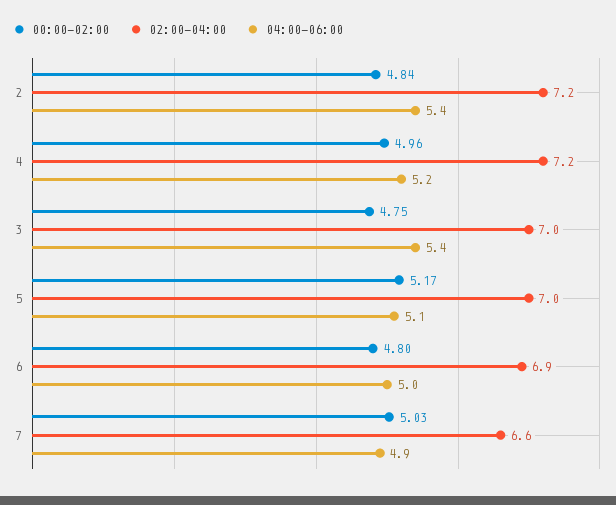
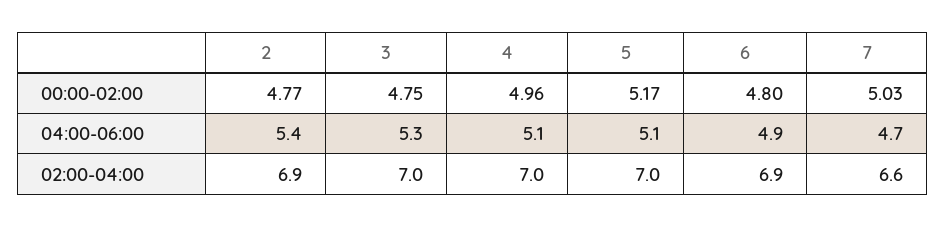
00:00-02:00, 2: 4.84 -> 4.77
02:00-04:00, 2: 7.2 -> 6.9
02:00-04:00, 4: 7.2 -> 7
04:00-06:00, 4: 5.2 -> 5.1
04:00-06:00, 3: 5.4 -> 5.3
04:00-06:00, 6: 5 -> 4.9
04:00-06:00, 7: 4.9 -> 4.7

